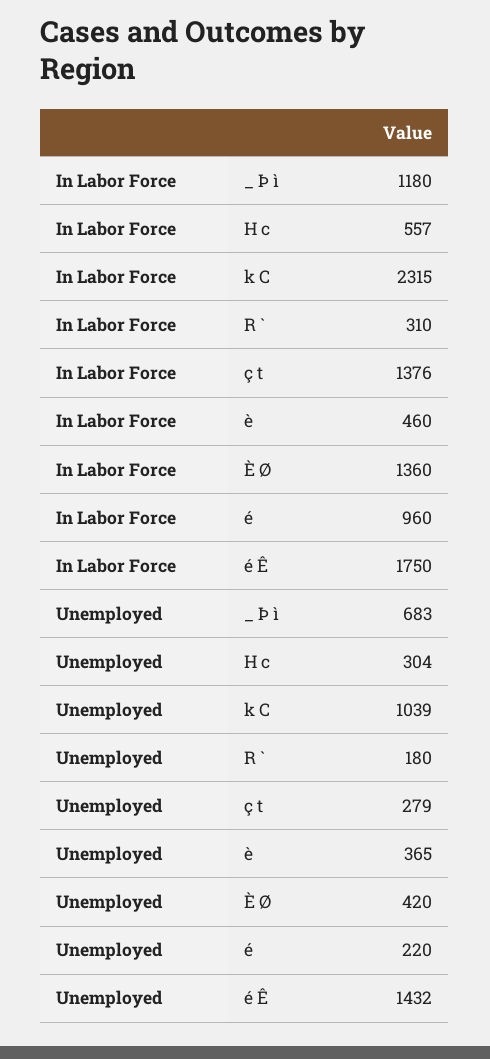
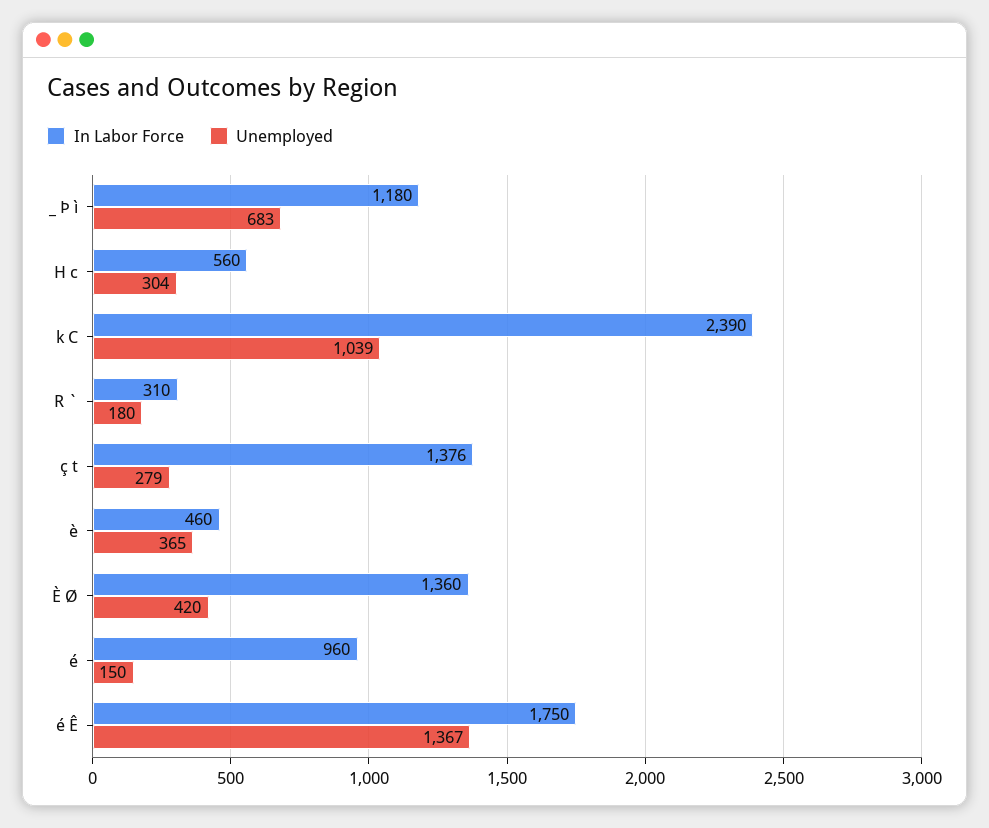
In Labor Force, H c: 557 -> 560
In Labor Force, k C: 2315 -> 2390
Unemployed, é: 220 -> 150
Unemployed, é Ê: 1432 -> 1367

